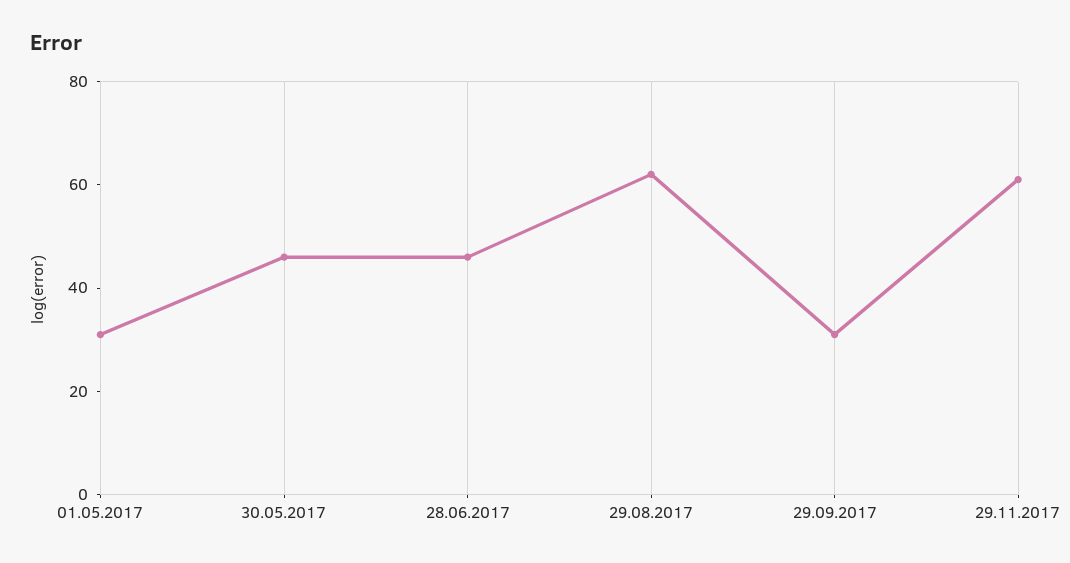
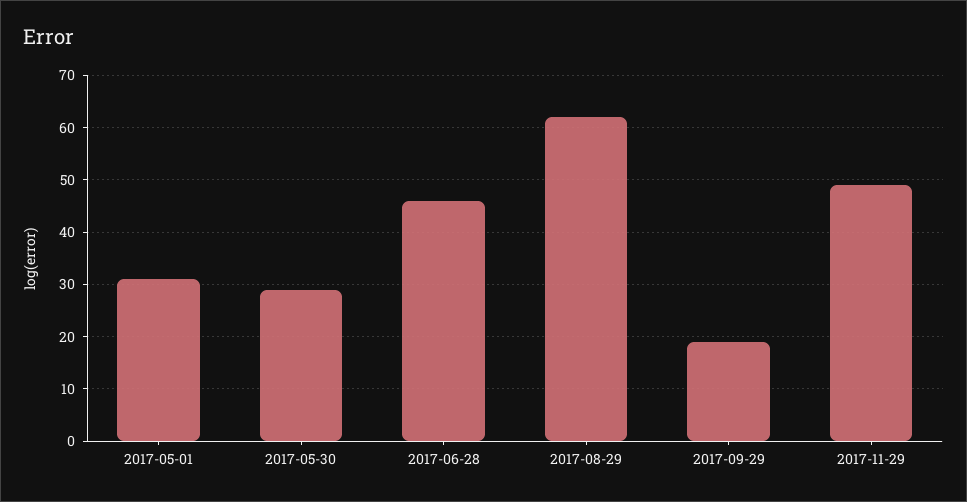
30.05.2017: 45 -> 30
29.09.2017: 30 -> 20
29.11.2017: 60 -> 50

